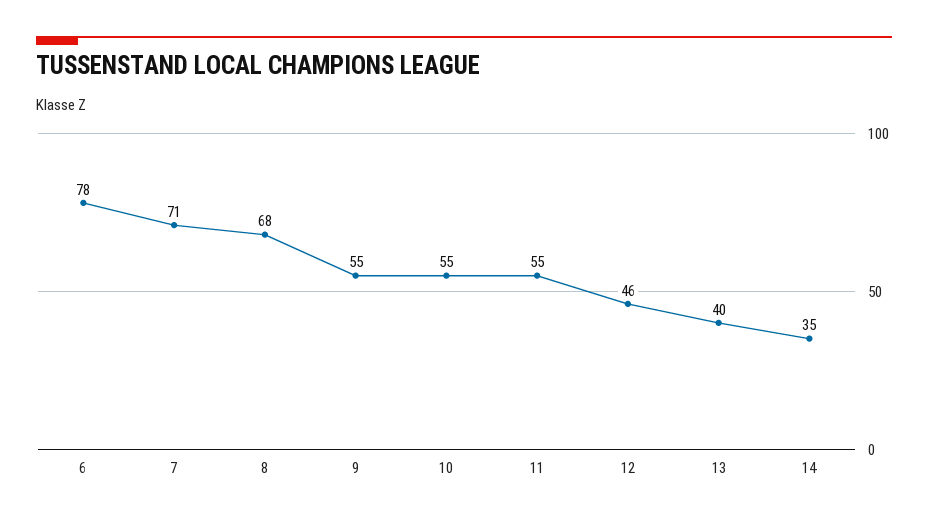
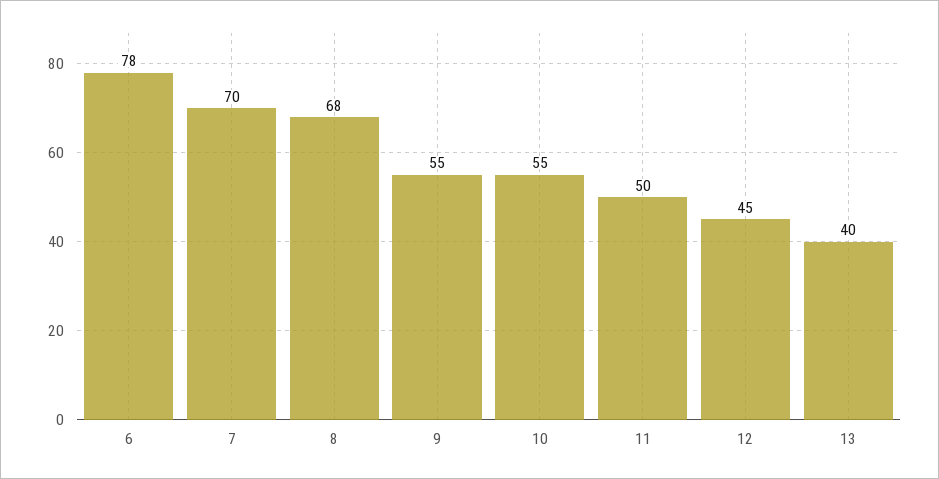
7: 71 -> 70
11: 55 -> 50
12: 46 -> 45
14: 35 -> none

